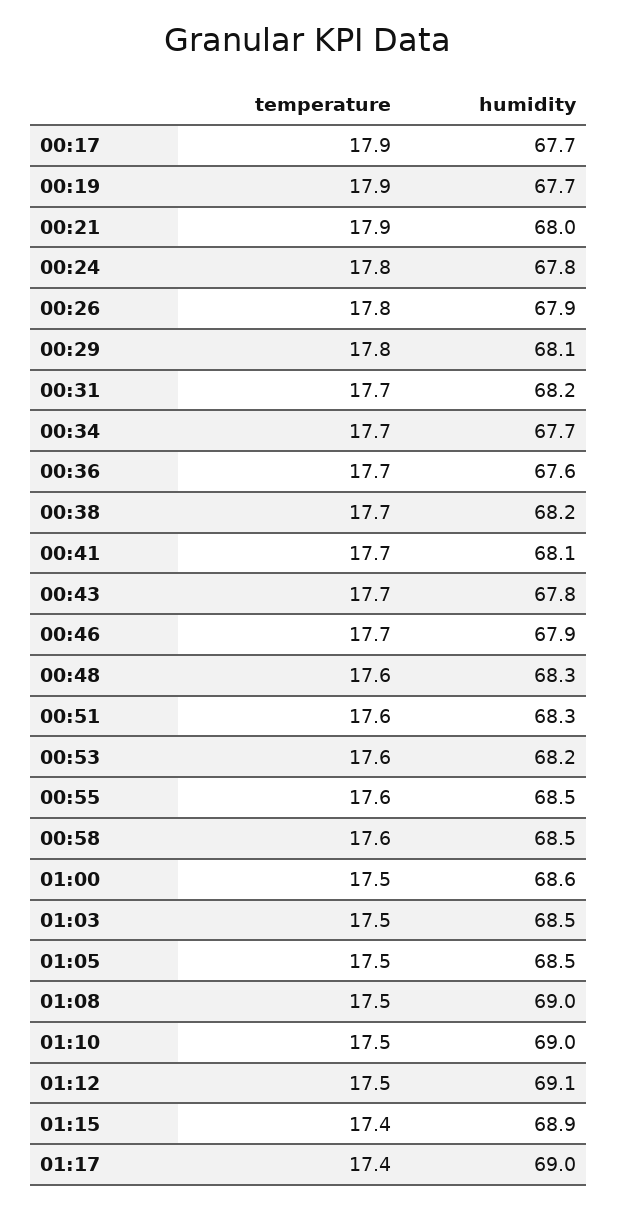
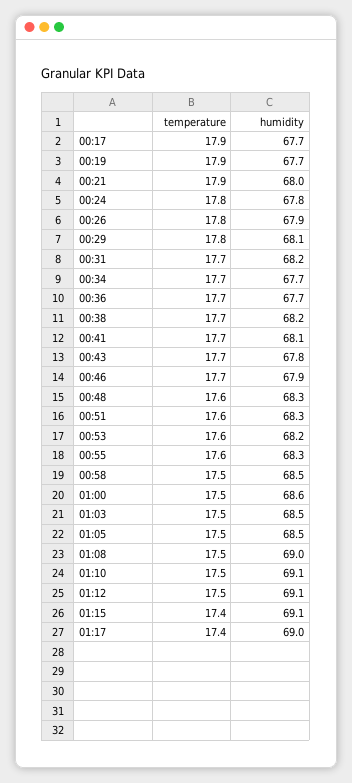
humidity, 00:36: 67.6 -> 67.7
humidity, 00:55: 68.5 -> 68.3
temperature, 00:58: 17.6 -> 17.5
humidity, 01:10: 69 -> 69.1
humidity, 01:15: 68.9 -> 69.1

